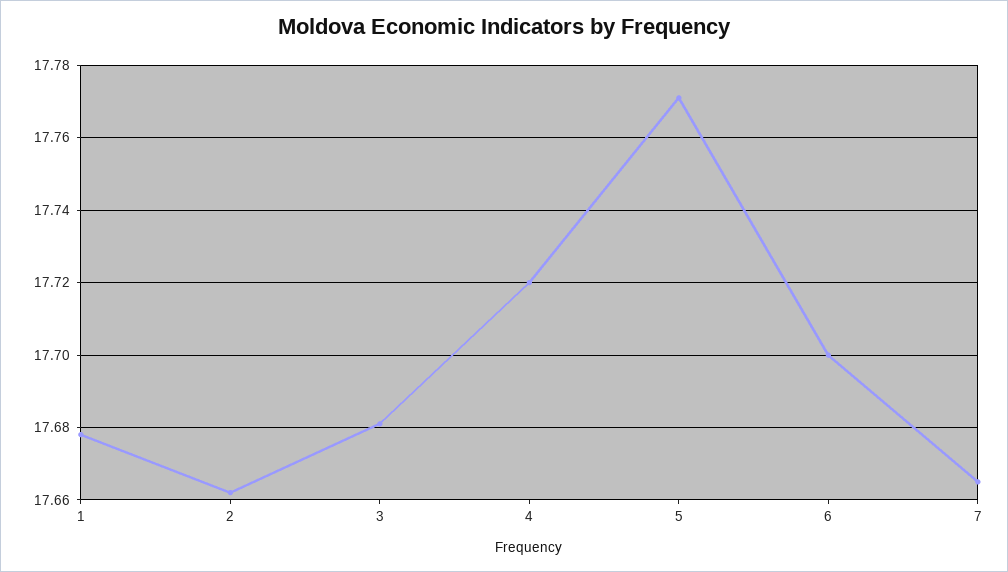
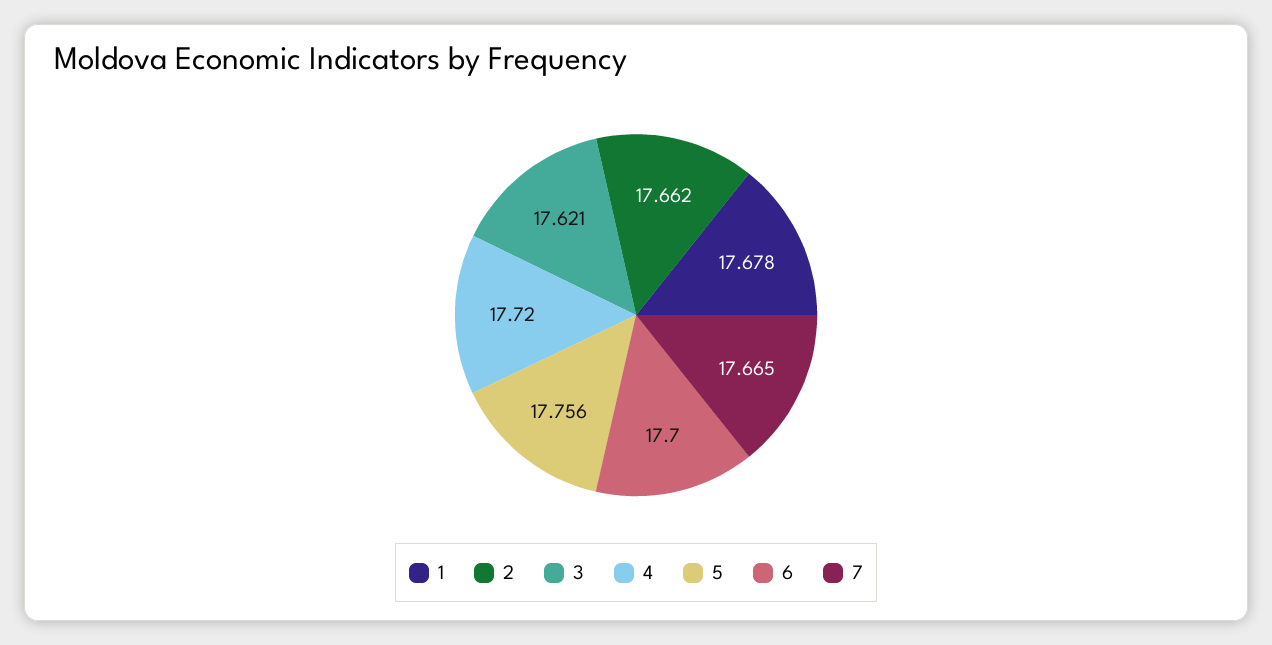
3: 17.68 -> 17.621
5: 17.77 -> 17.756

